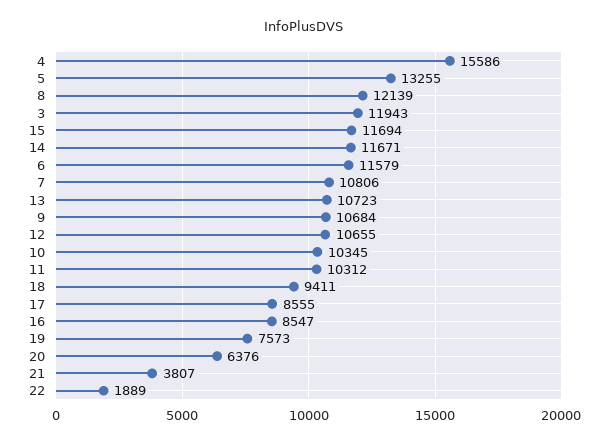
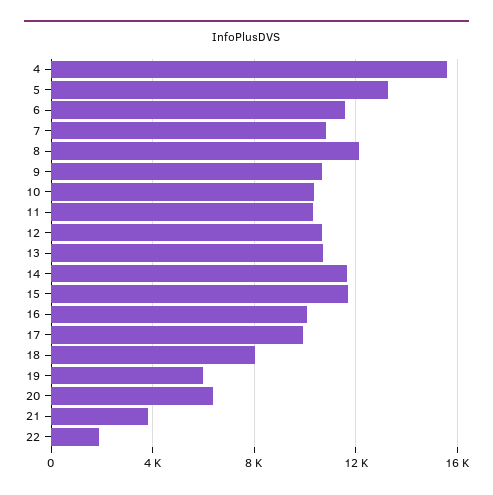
3: 11943 -> none
18: 9411 -> 8000
17: 8555 -> 10000
16: 8547 -> 10000
19: 7573 -> 6000

